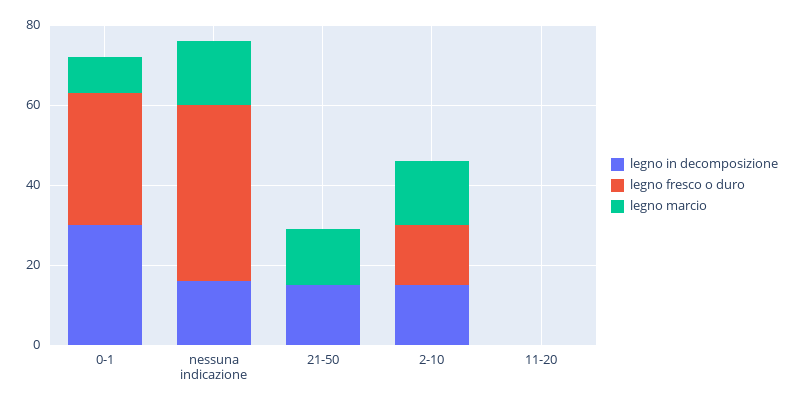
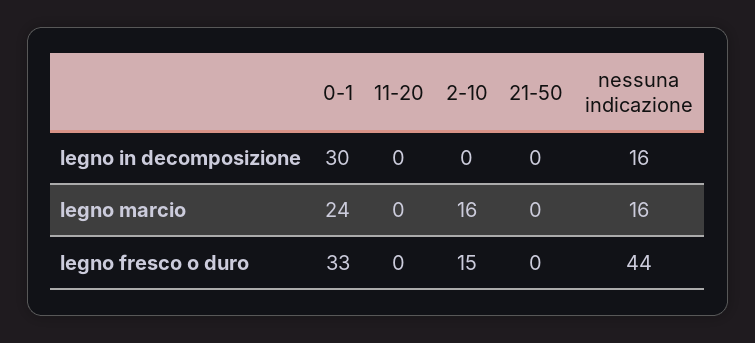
legno marcio, 0-1: 10 -> 24
legno in decomposizione, 21-50: 15 -> 0
legno marcio, 21-50: 15 -> 0
legno in decomposizione, 2-10: 15 -> 0

